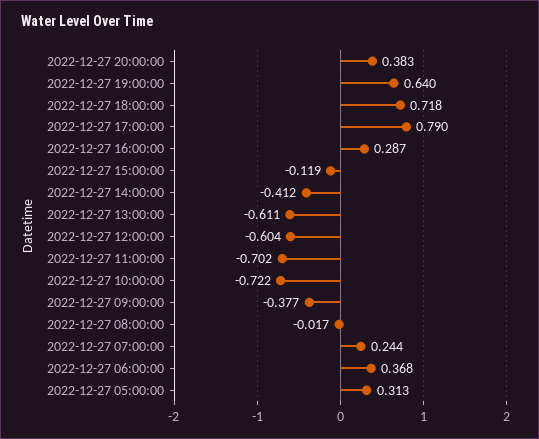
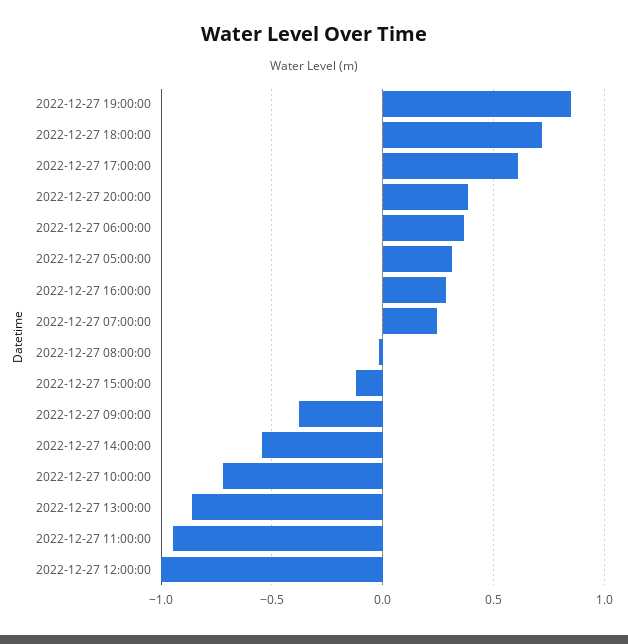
2022-12-27 19:00:00: 0.64 -> 0.85
2022-12-27 17:00:00: 0.79 -> 0.6
2022-12-27 14:00:00: -0.412 -> -0.55
2022-12-27 13:00:00: -0.611 -> -0.85
2022-12-27 12:00:00: -0.604 -> -1
2022-12-27 11:00:00: -0.702 -> -0.95

